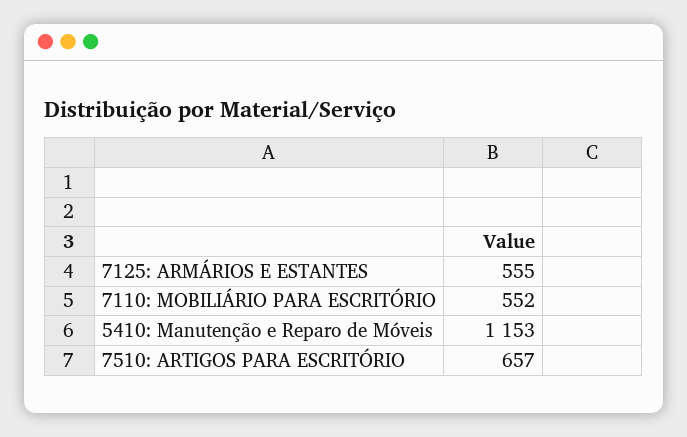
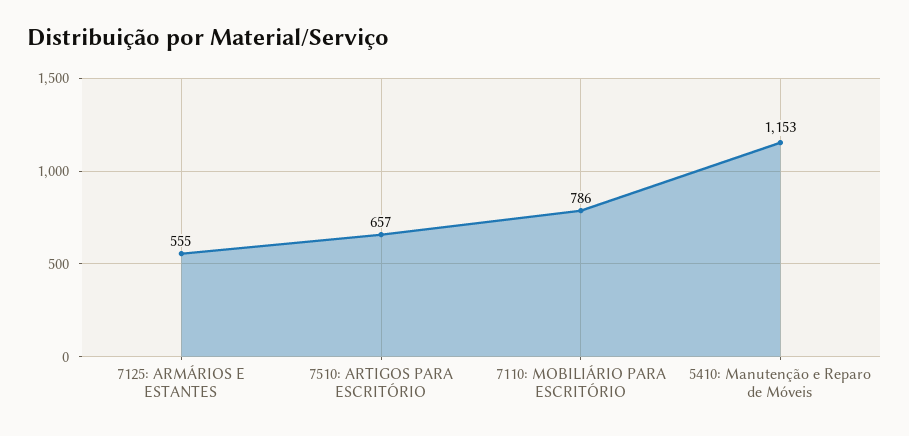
7110: MOBILIÁRIO PARA ESCRITÓRIO: 552 -> 786

